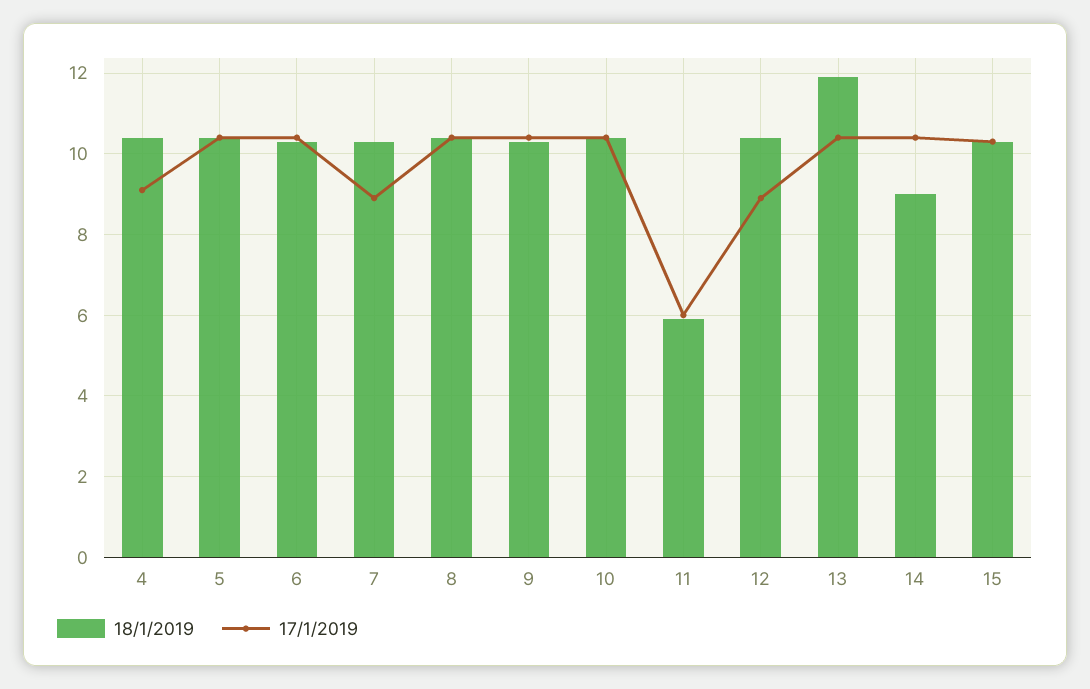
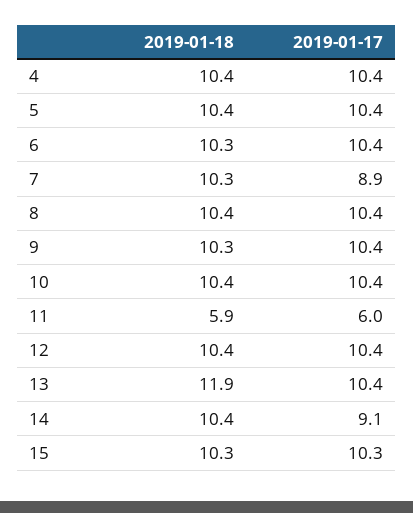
17/1/2019, 4: 9 -> 10.4
17/1/2019, 12: 9 -> 10.4
18/1/2019, 14: 9 -> 10.4
17/1/2019, 14: 10.5 -> 9.1

